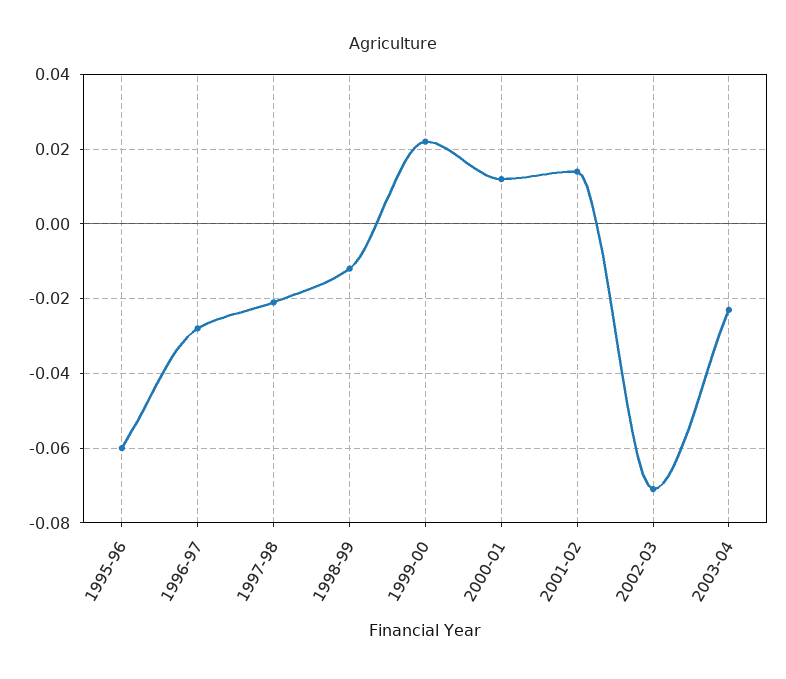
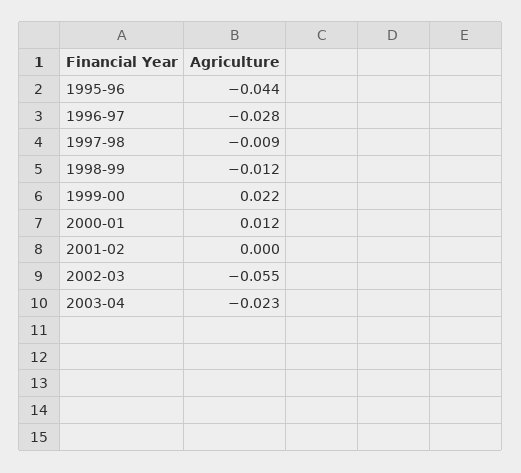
1995-96: -0.06 -> -0.044
1997-98: -0.02 -> -0.009
2001-02: 0.015 -> 0
2002-03: -0.07 -> -0.055

